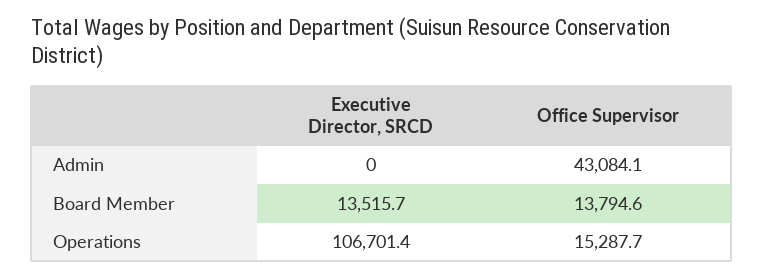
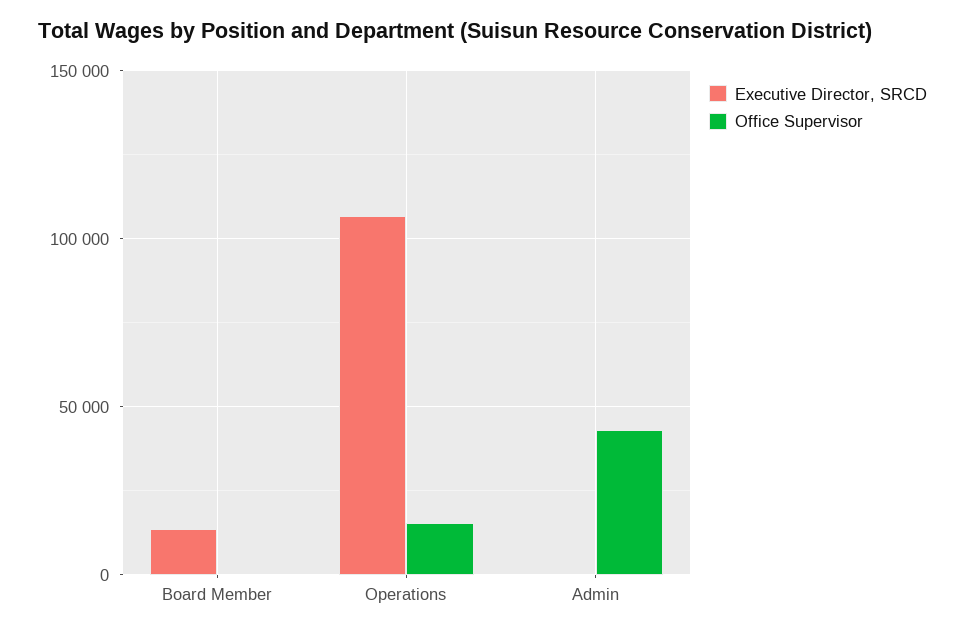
Office Supervisor, Board Member: 13794.6 -> 0

